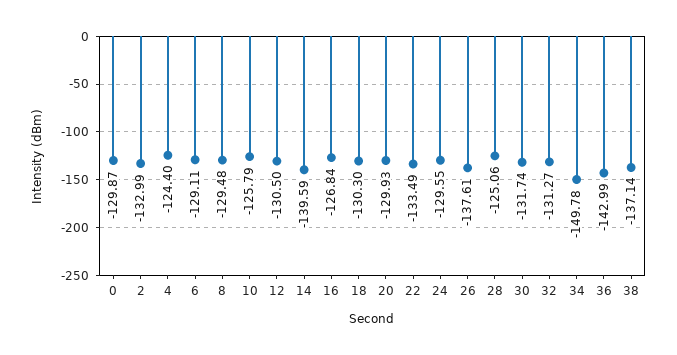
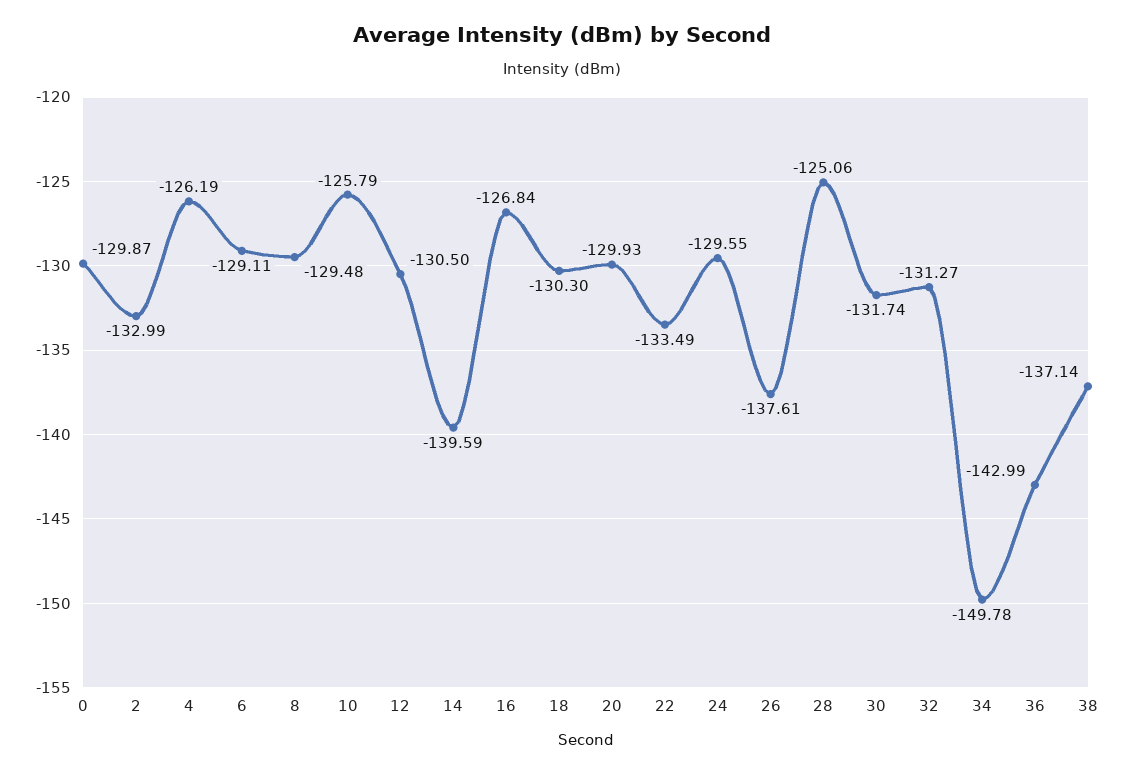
4: -124.4 -> -126.19

